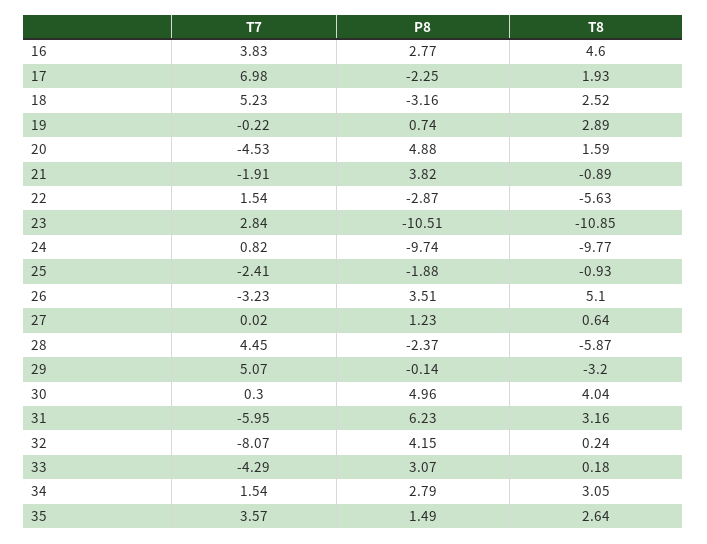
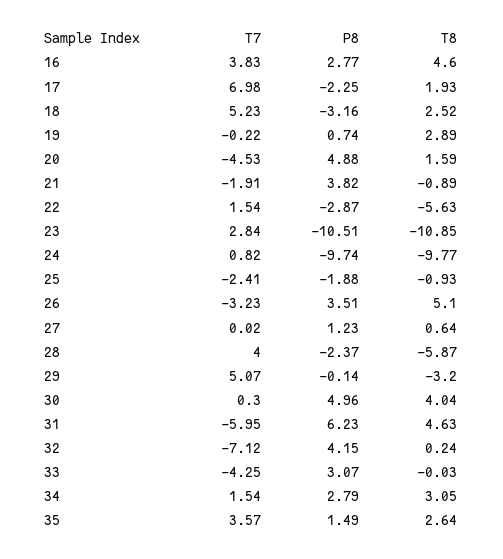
T7, 28: 4.45 -> 4
T8, 31: 3.16 -> 4.63
T7, 32: -8.07 -> -7.12
T7, 33: -4.29 -> -4.25
T8, 33: 0.18 -> -0.03

